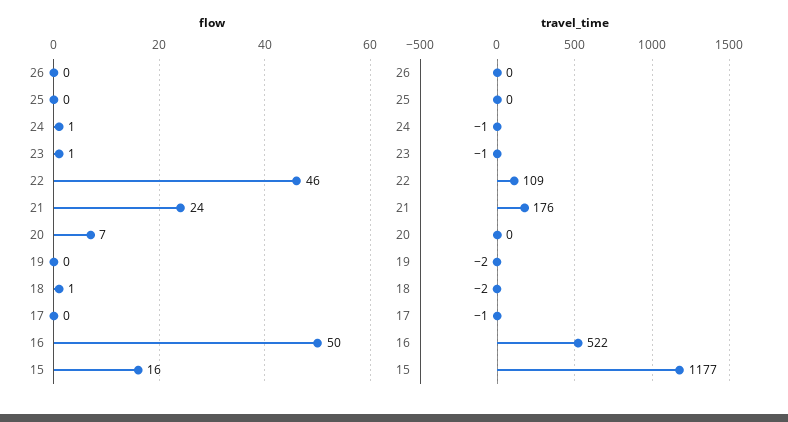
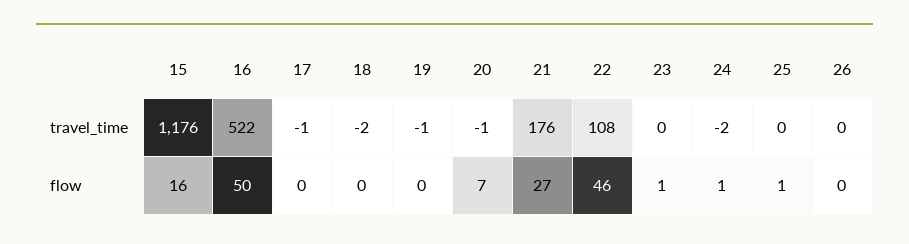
flow, 25: 0 -> 1
flow, 21: 24 -> 27
flow, 18: 1 -> 0
travel_time, 24: -1 -> -2
travel_time, 23: -1 -> 0
travel_time, 22: 109 -> 108
travel_time, 20: 0 -> -1
travel_time, 19: -2 -> -1
travel_time, 15: 1177 -> 1176

